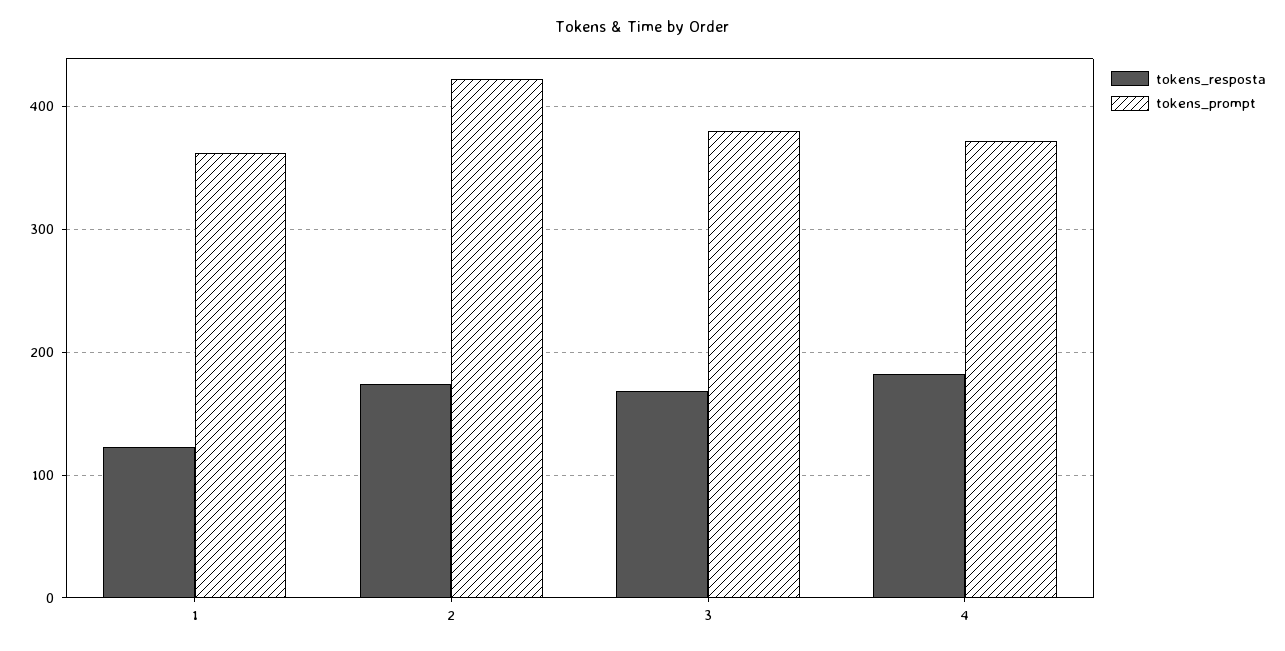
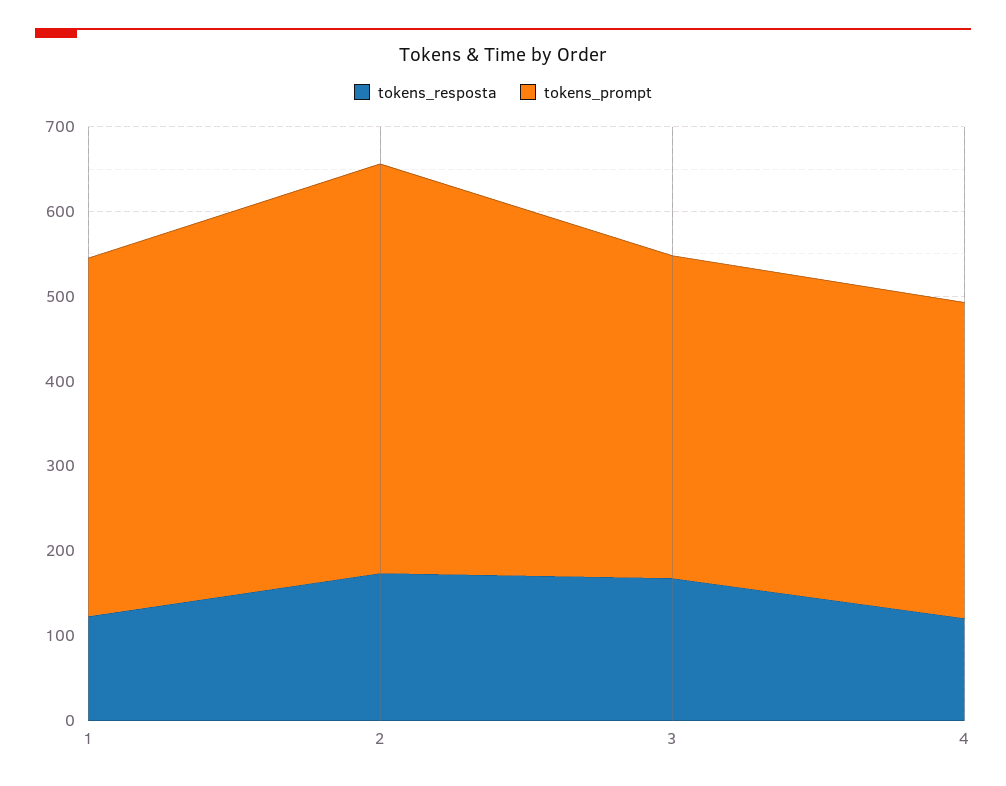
tokens_prompt, 1: 360 -> 420
tokens_prompt, 2: 420 -> 480
tokens_resposta, 4: 180 -> 120

